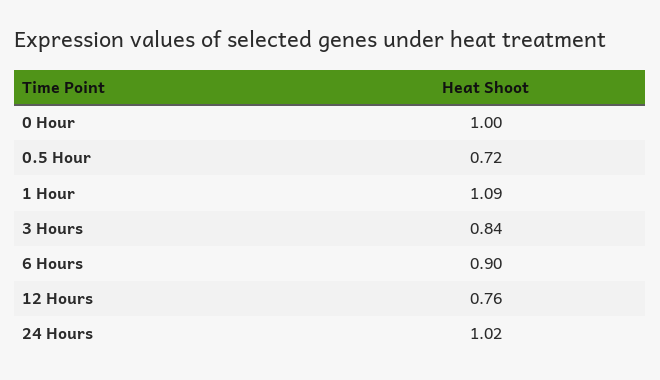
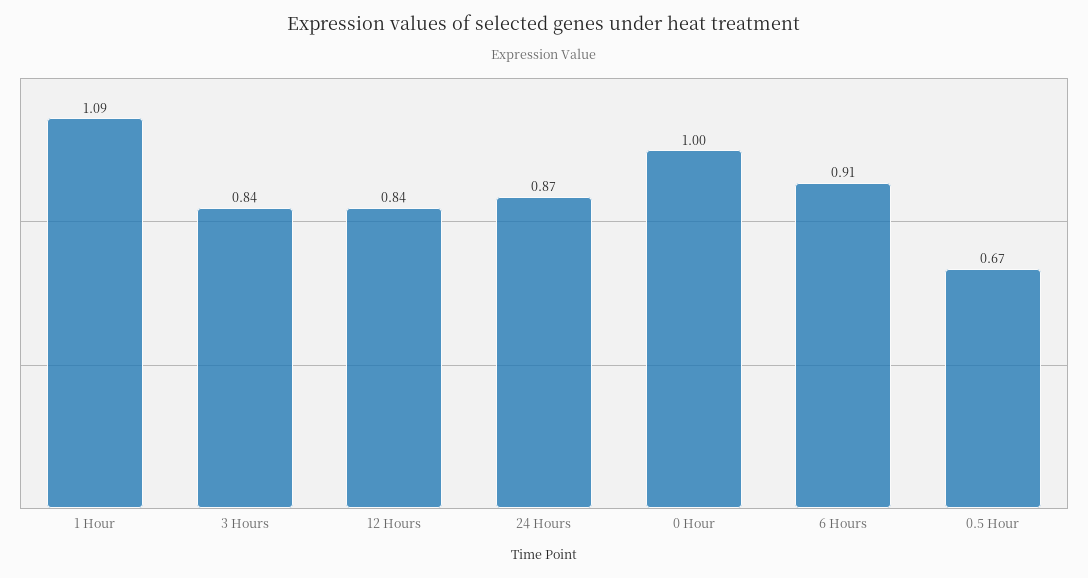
0.5 Hour: 0.72 -> 0.67
6 Hours: 0.9 -> 0.91
12 Hours: 0.76 -> 0.84
24 Hours: 1.02 -> 0.87

